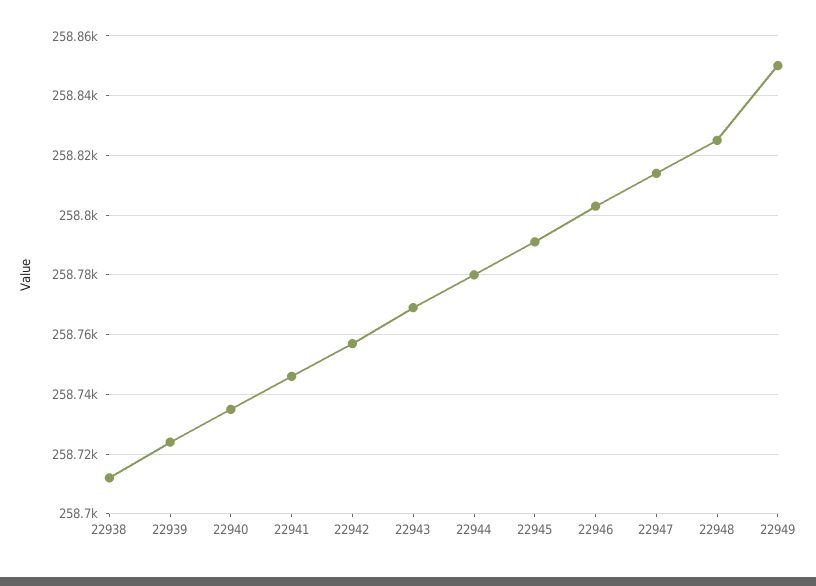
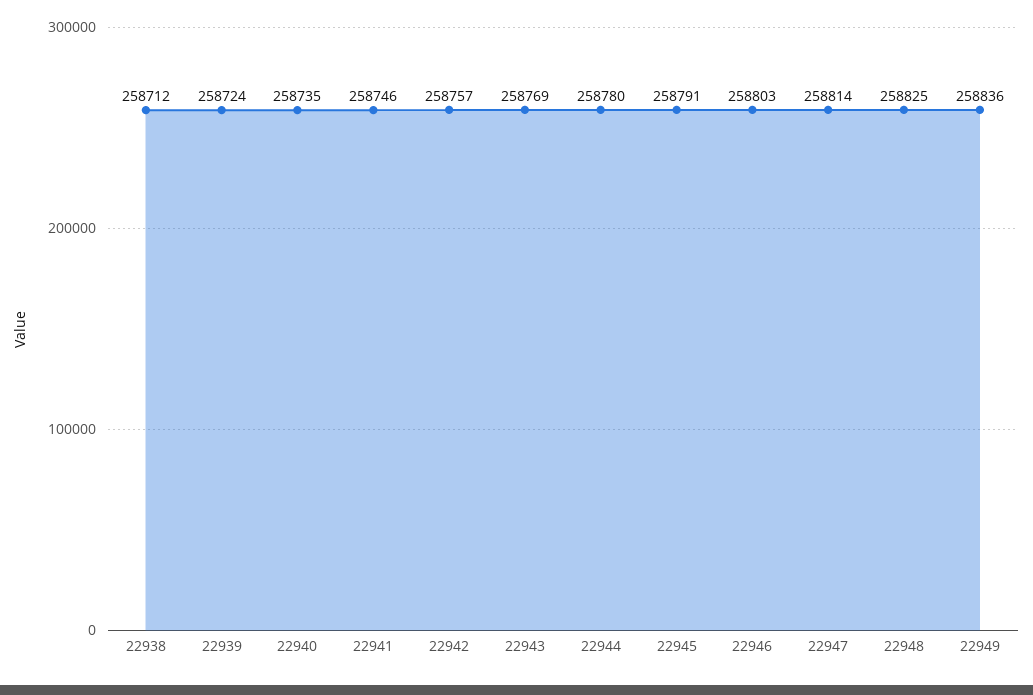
22949: 258850 -> 258836

